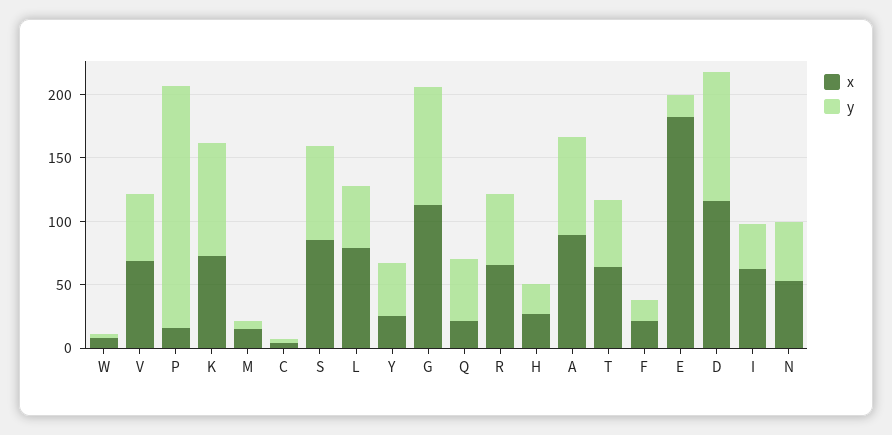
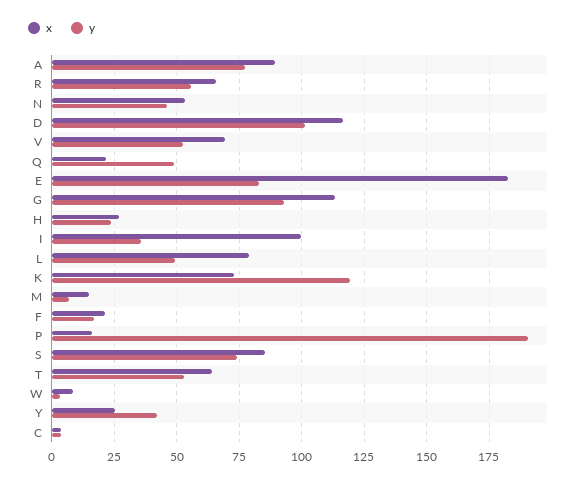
y, K: 90 -> 120
y, E: 20 -> 82.5
x, I: 60 -> 100

